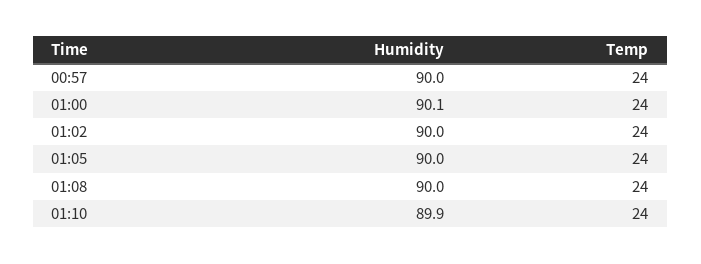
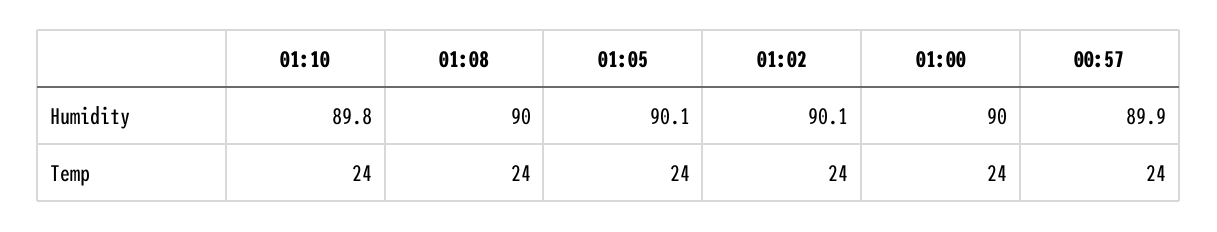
Humidity, 00:57: 90 -> 89.9
Humidity, 01:00: 90.1 -> 90
Humidity, 01:02: 90 -> 90.1
Humidity, 01:05: 90 -> 90.1
Humidity, 01:10: 89.9 -> 89.8

